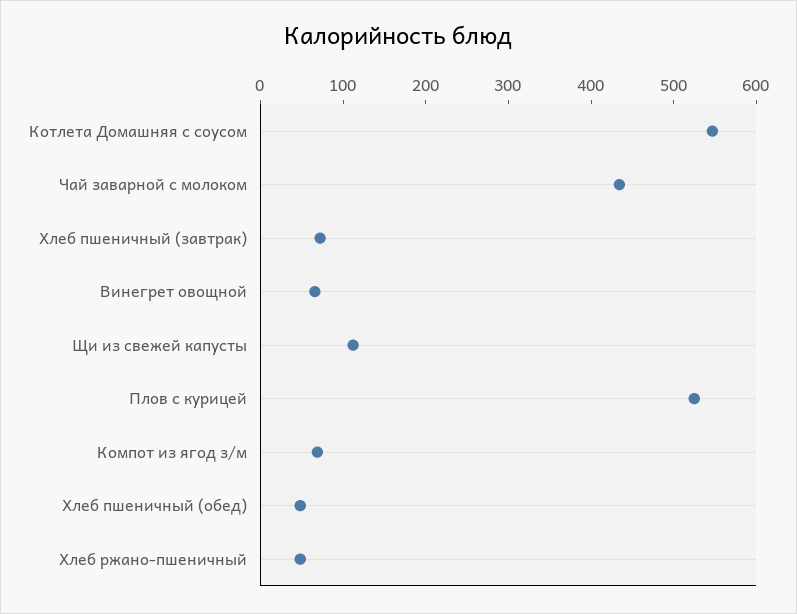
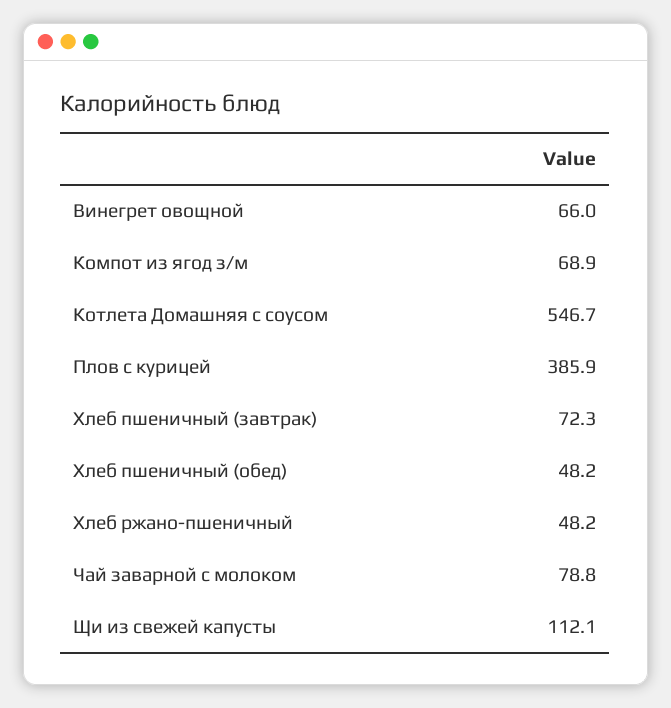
Чай заварной с молоком: 440 -> 78.8
Плов с курицей: 520 -> 385.9

